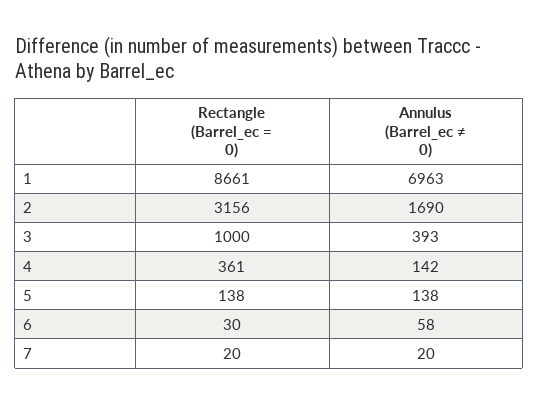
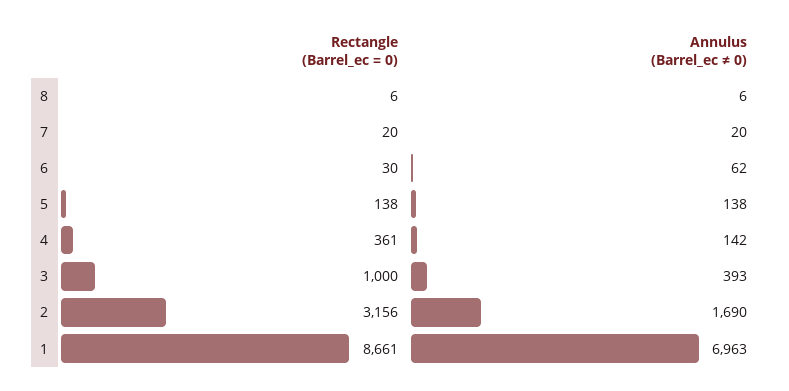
Annulus (Barrel_ec ≠ 0), 6: 58 -> 62
Rectangle (Barrel_ec = 0), 8: none -> 6
Annulus (Barrel_ec ≠ 0), 8: none -> 6

